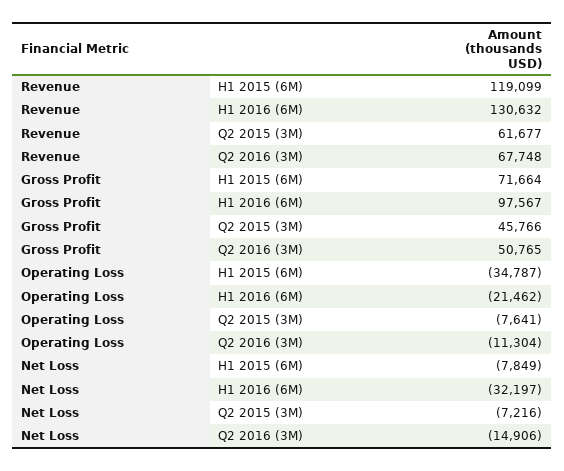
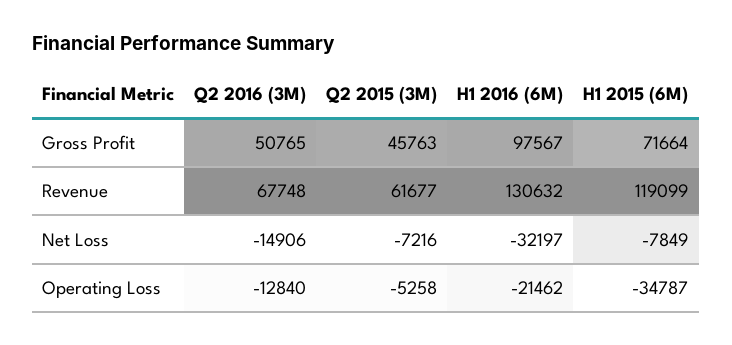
Gross Profit, Q2 2015 (3M): 45766 -> 45763
Operating Loss, Q2 2015 (3M): -7641 -> -5258
Operating Loss, Q2 2016 (3M): -11304 -> -12840

